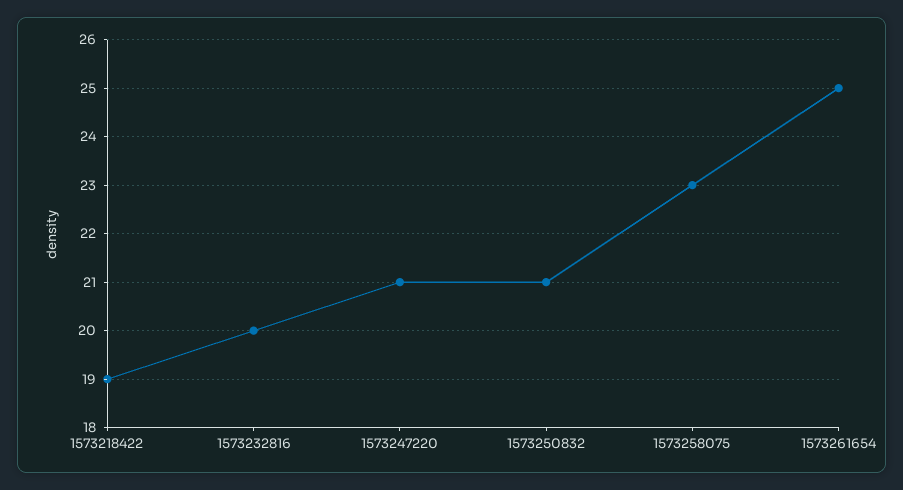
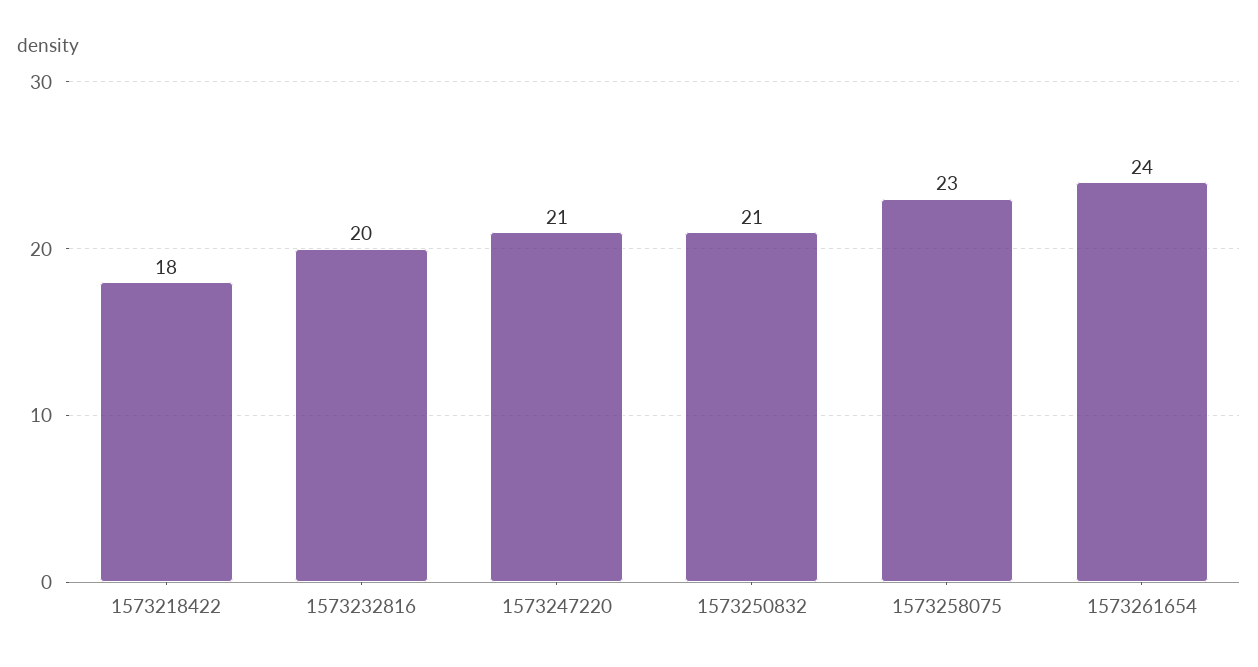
1573218422: 19 -> 18
1573261654: 25 -> 24

